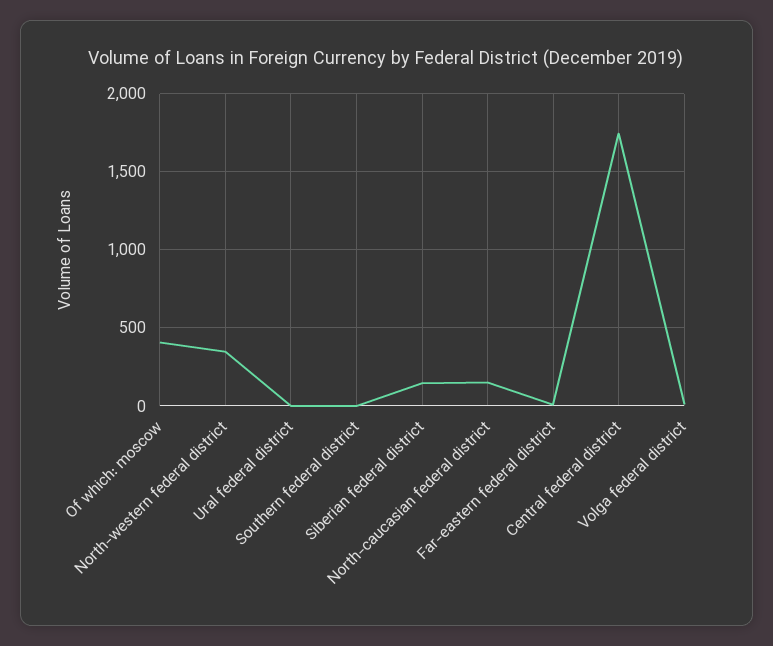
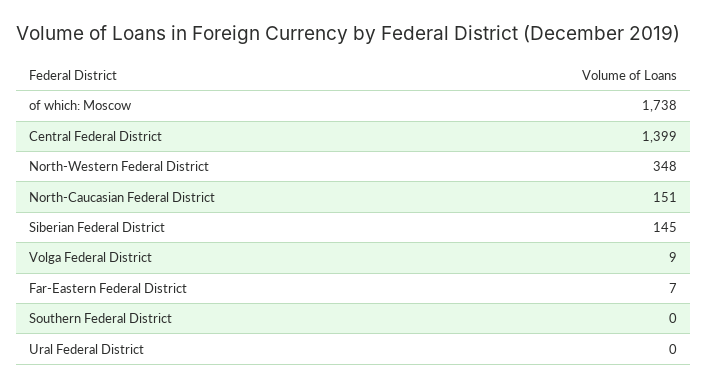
Of which: moscow: 400 -> 1738
Central federal district: 1750 -> 1399

